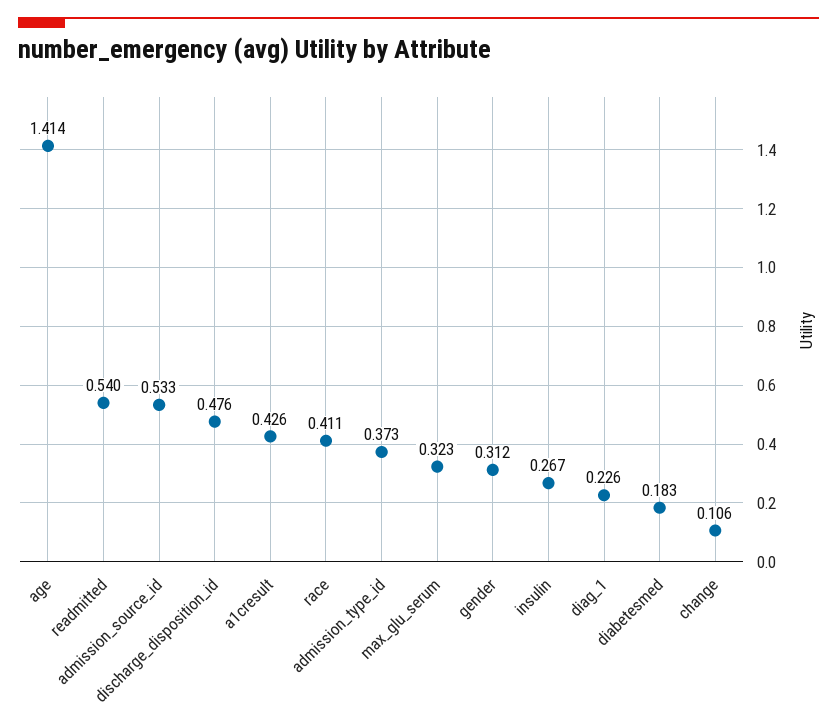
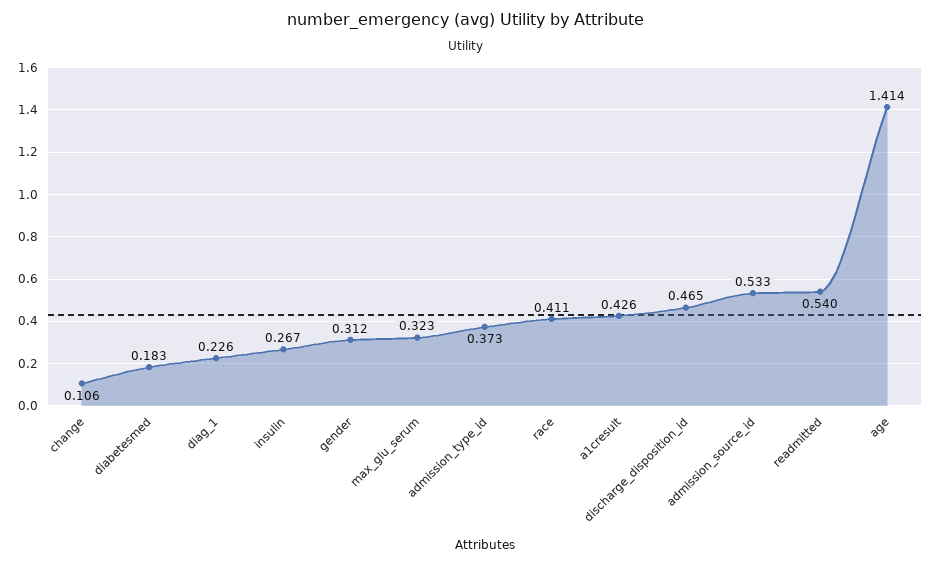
discharge_disposition_id: 0.476 -> 0.465

